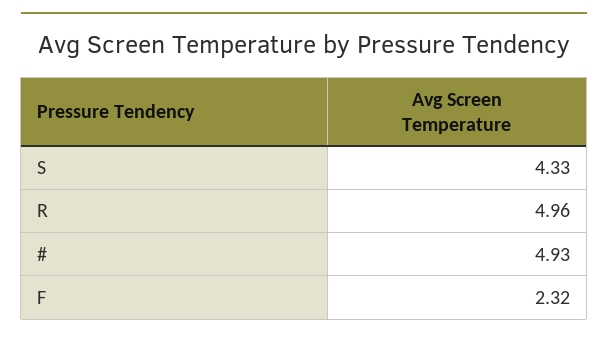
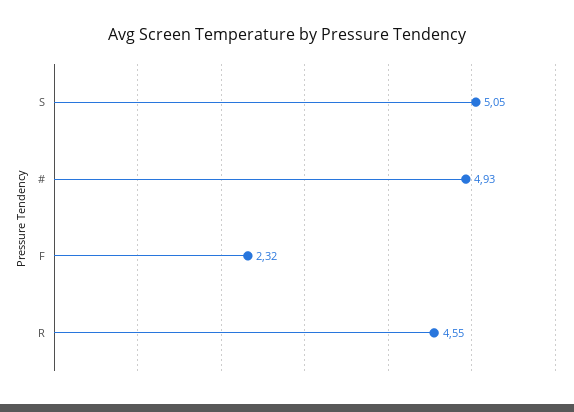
S: 4.33 -> 5.05
R: 4.96 -> 4.55

